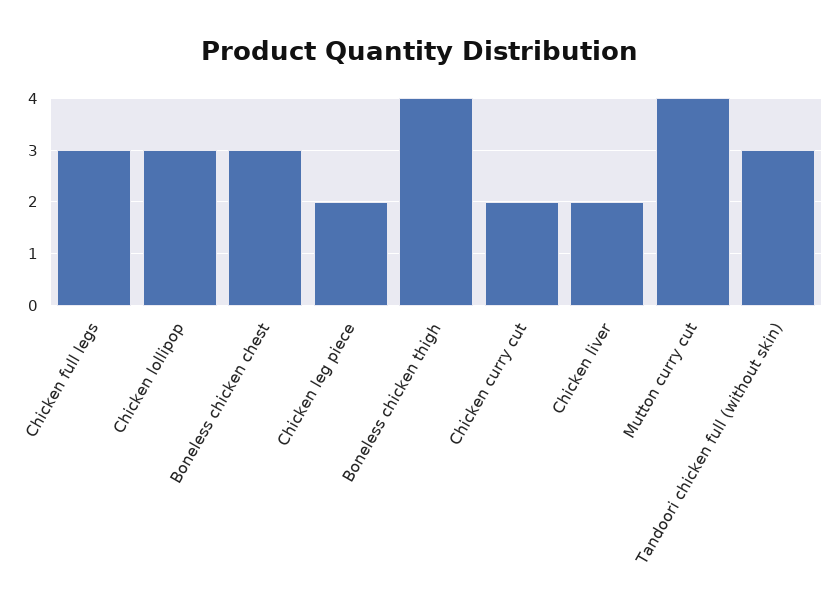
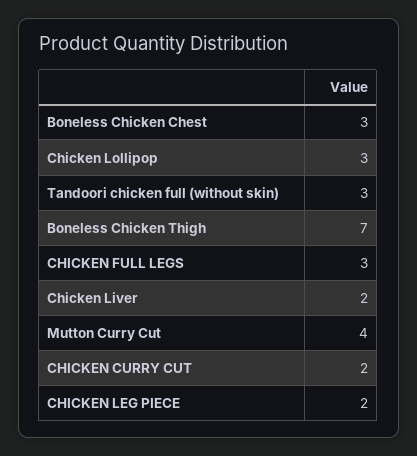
Boneless chicken thigh: 4 -> 7

